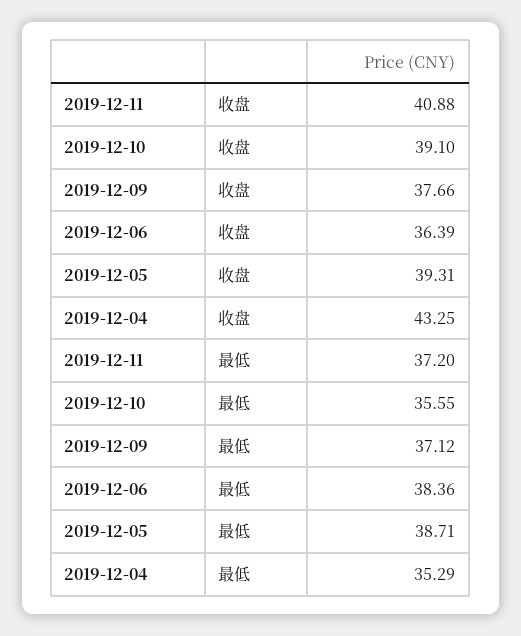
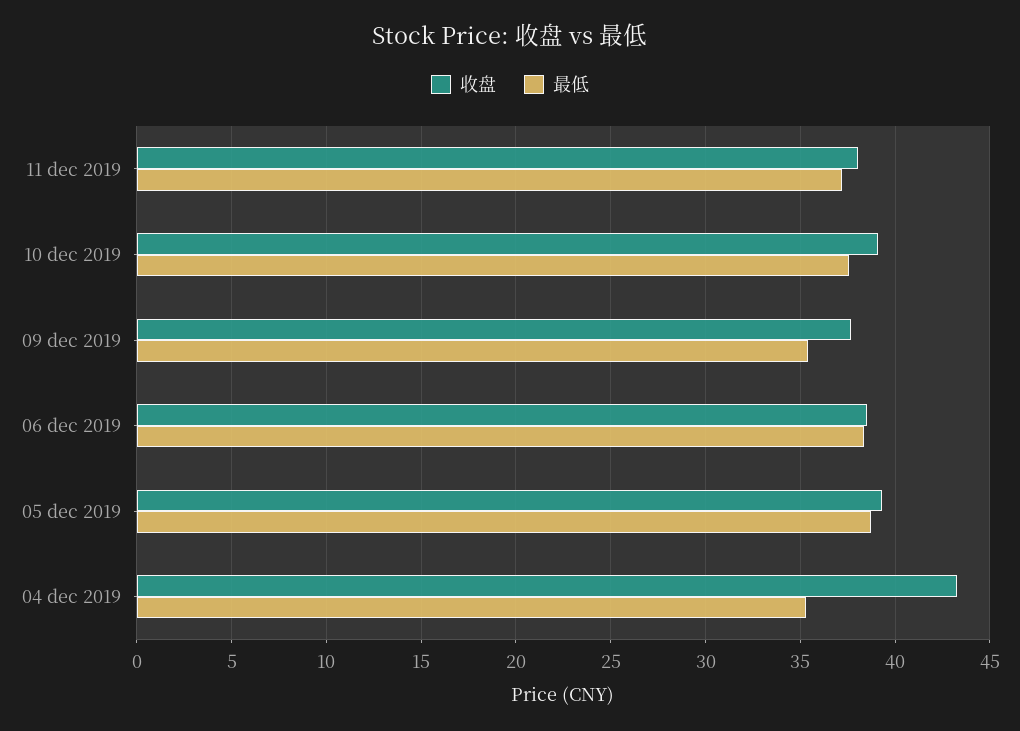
收盘, 2019-12-11: 40.88 -> 38
收盘, 2019-12-06: 36.39 -> 38.5
最低, 2019-12-10: 35.55 -> 37.5
最低, 2019-12-09: 37.12 -> 35.5

